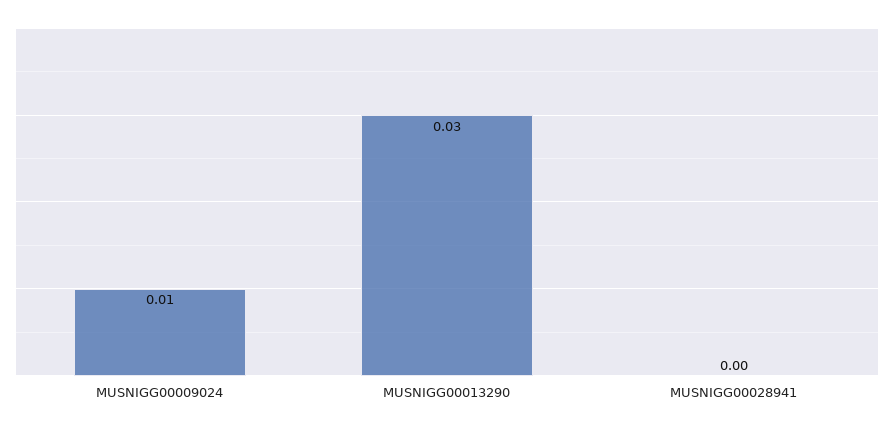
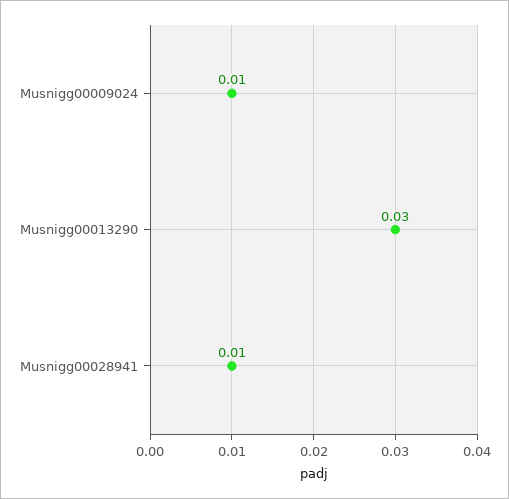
MUSNIGG00028941: 0 -> 0.01

